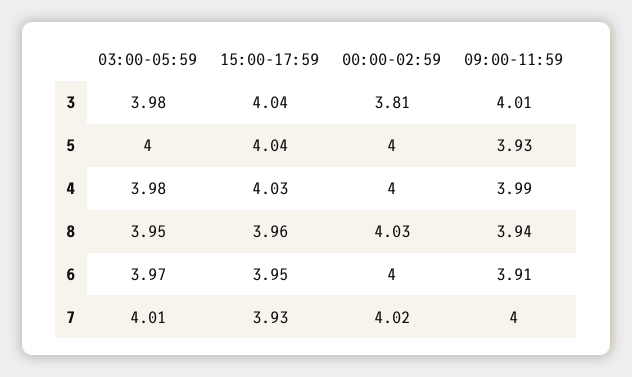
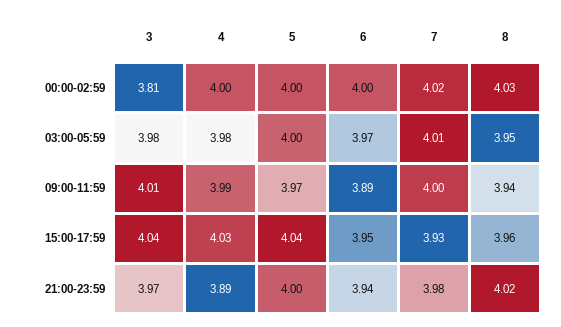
09:00-11:59, 5: 3.93 -> 3.97
09:00-11:59, 6: 3.91 -> 3.89
21:00-23:59, 3: none -> 3.97
21:00-23:59, 4: none -> 3.89
21:00-23:59, 5: none -> 4
21:00-23:59, 6: none -> 3.94
21:00-23:59, 7: none -> 3.98
21:00-23:59, 8: none -> 4.02

